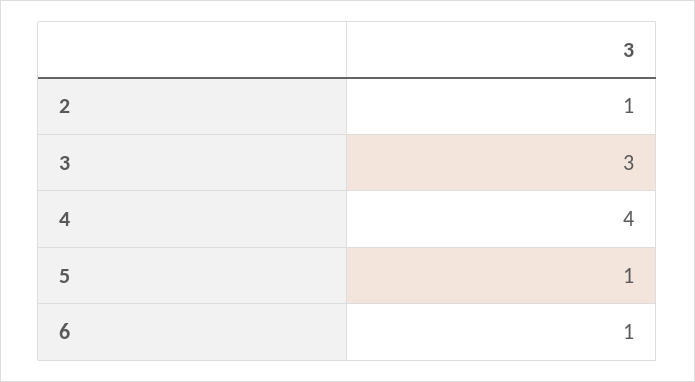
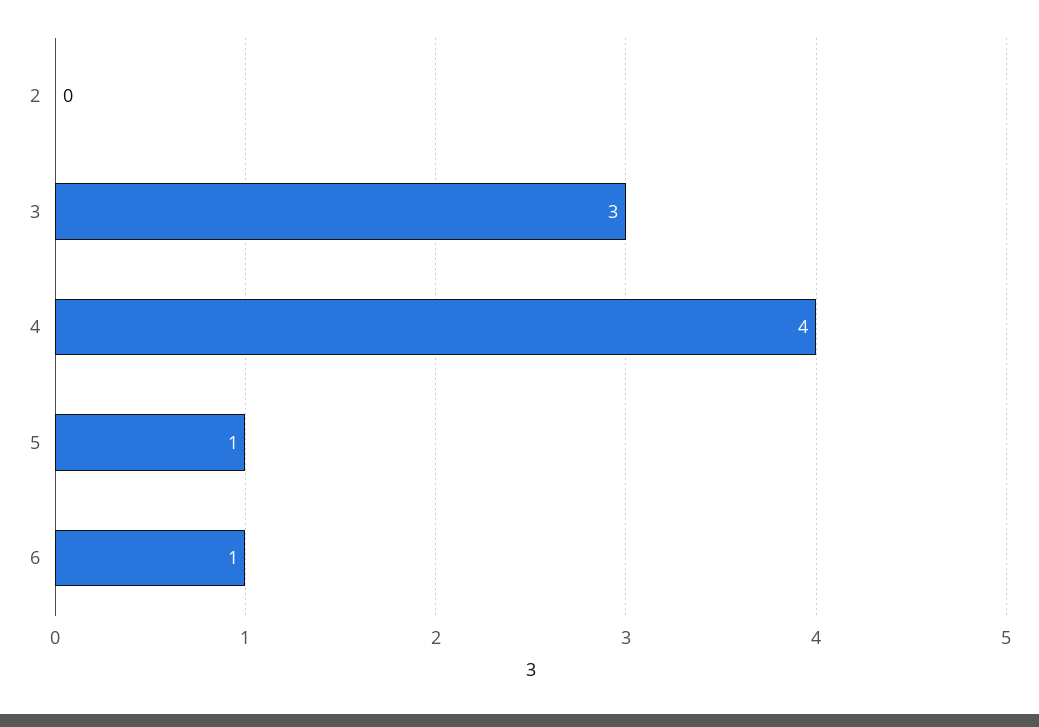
2: 1 -> 0

